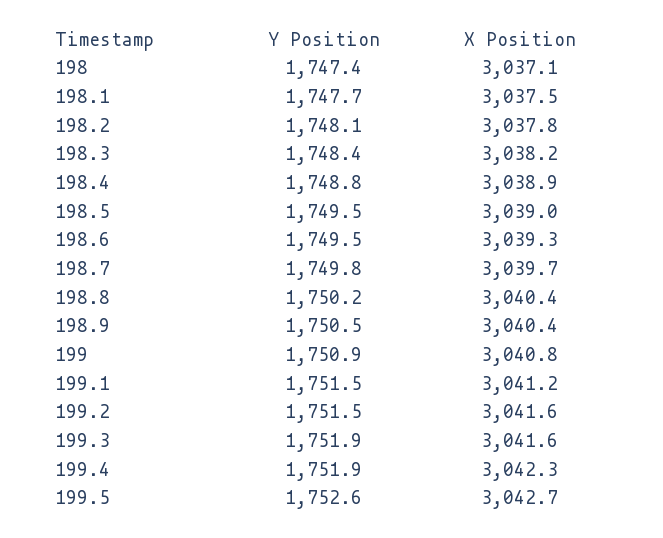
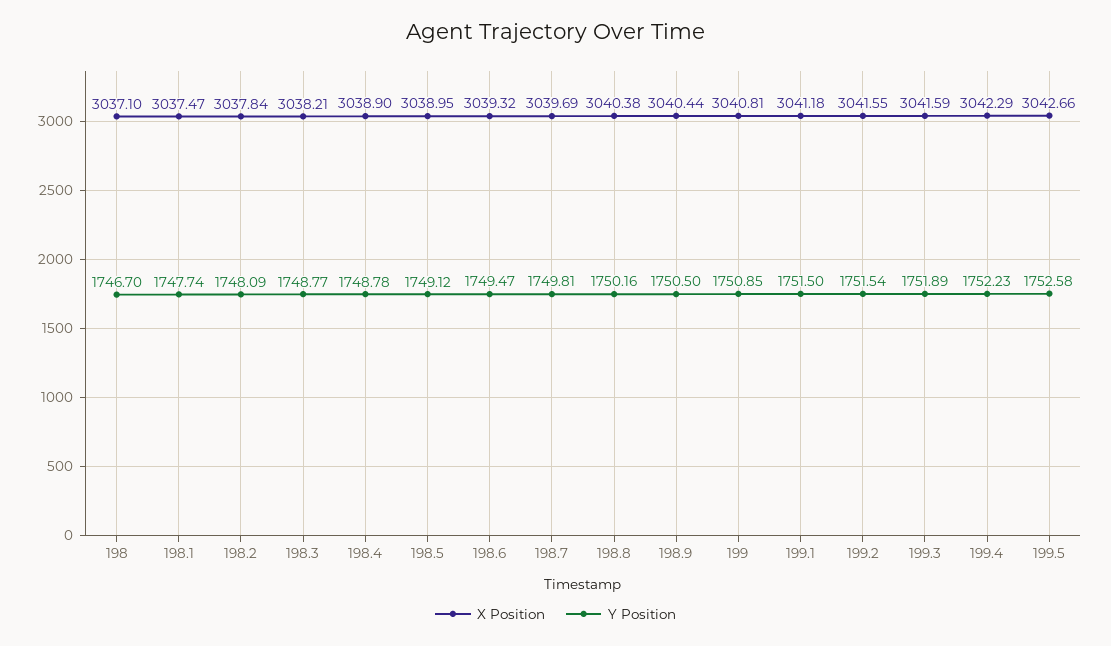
Y Position, 198: 1747.4 -> 1746.7
Y Position, 198.3: 1748.4 -> 1748.77
Y Position, 198.5: 1749.5 -> 1749.12
Y Position, 199.4: 1751.9 -> 1752.23

